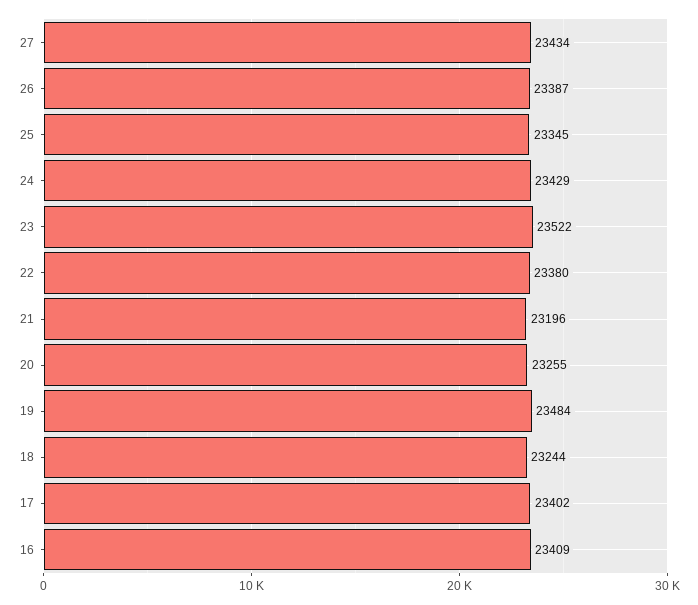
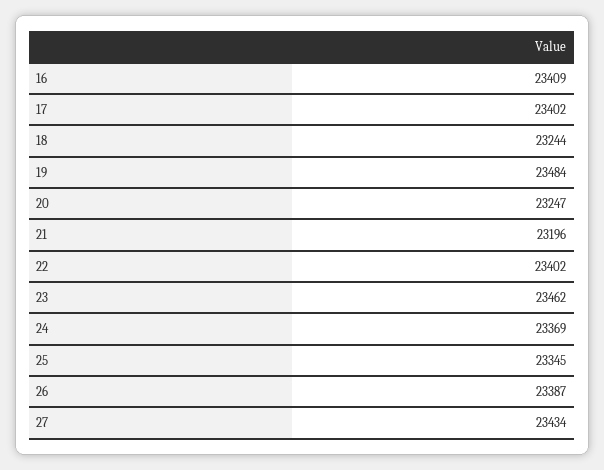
24: 23429 -> 23369
23: 23522 -> 23462
22: 23380 -> 23402
20: 23255 -> 23247

